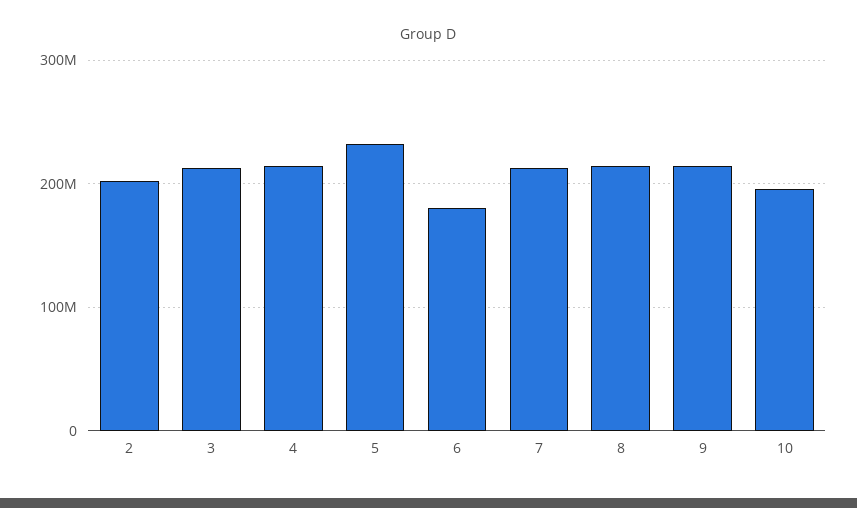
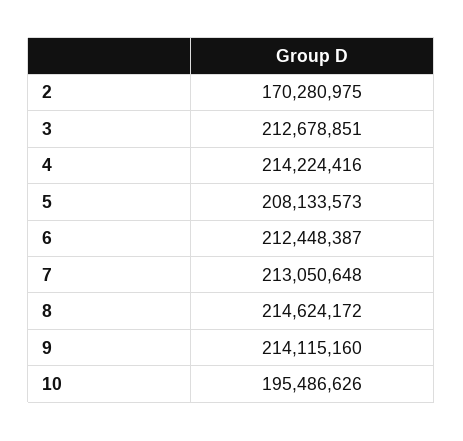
2: 200000000 -> 170280975
5: 230000000 -> 208133573
6: 180000000 -> 212448387

